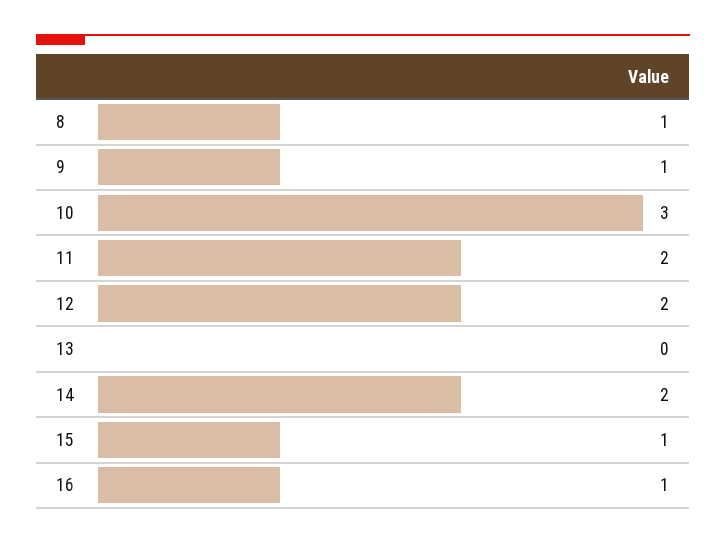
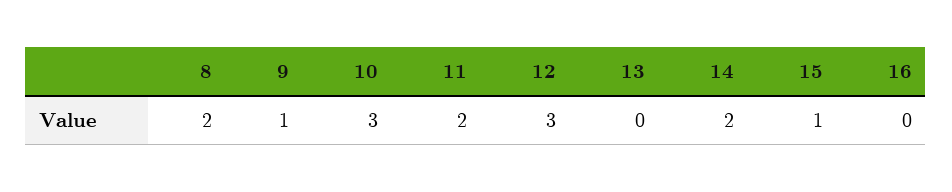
8: 1 -> 2
12: 2 -> 3
16: 1 -> 0

